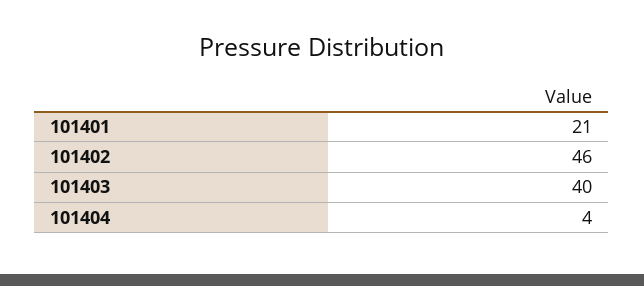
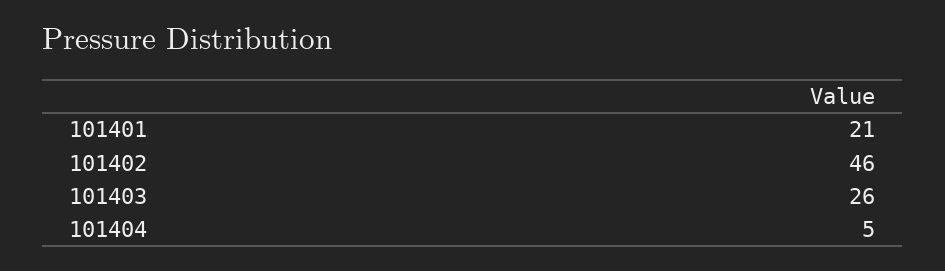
101403: 40 -> 26
101404: 4 -> 5

